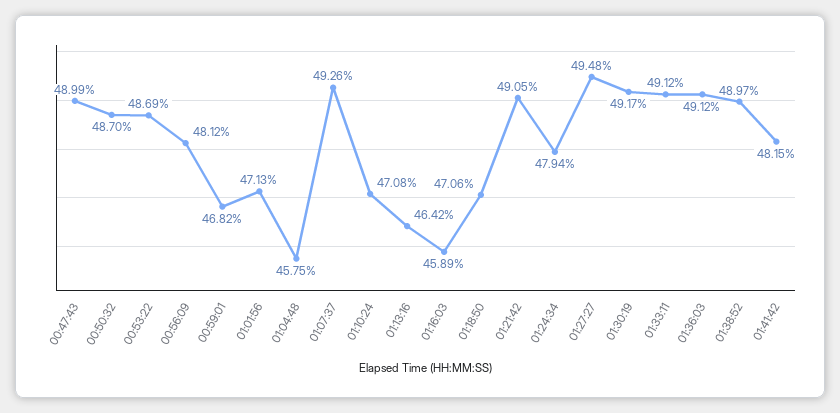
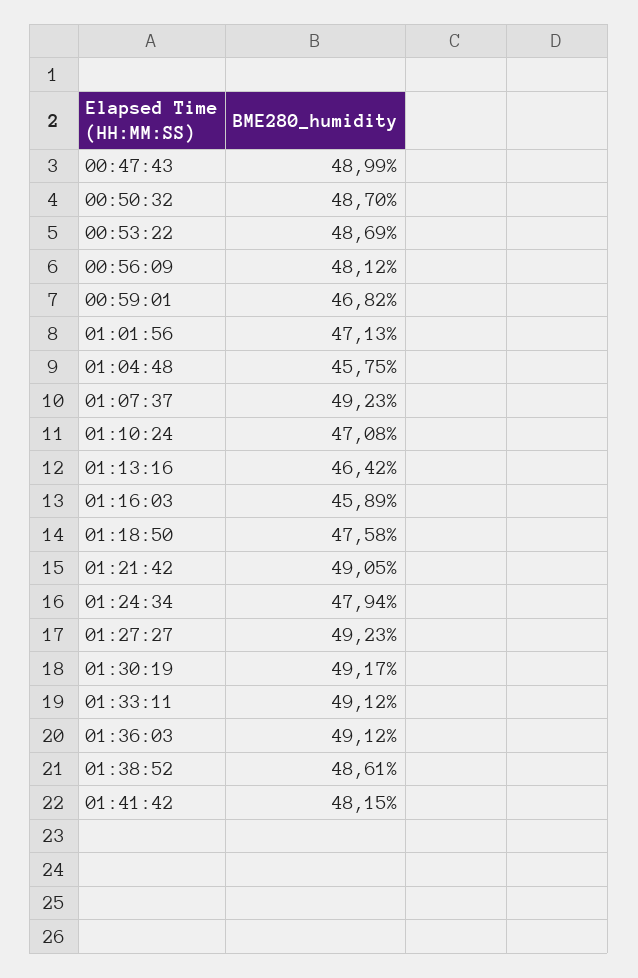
01:07:37: 49.26 -> 49.23
01:18:50: 47.06 -> 47.58
01:27:27: 49.48 -> 49.23
01:38:52: 48.97 -> 48.61

